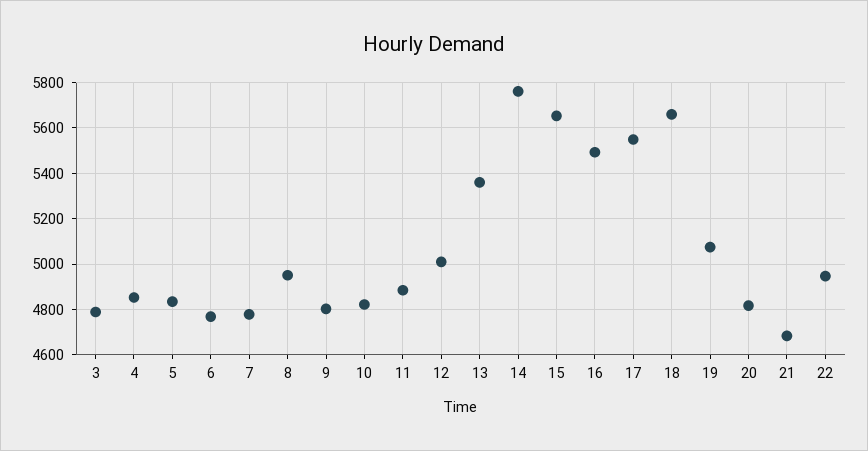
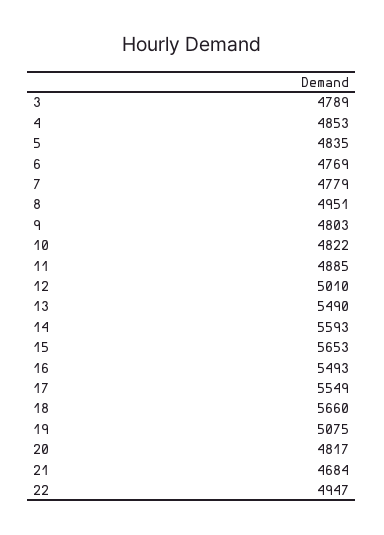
13: 5350 -> 5490
14: 5750 -> 5593

